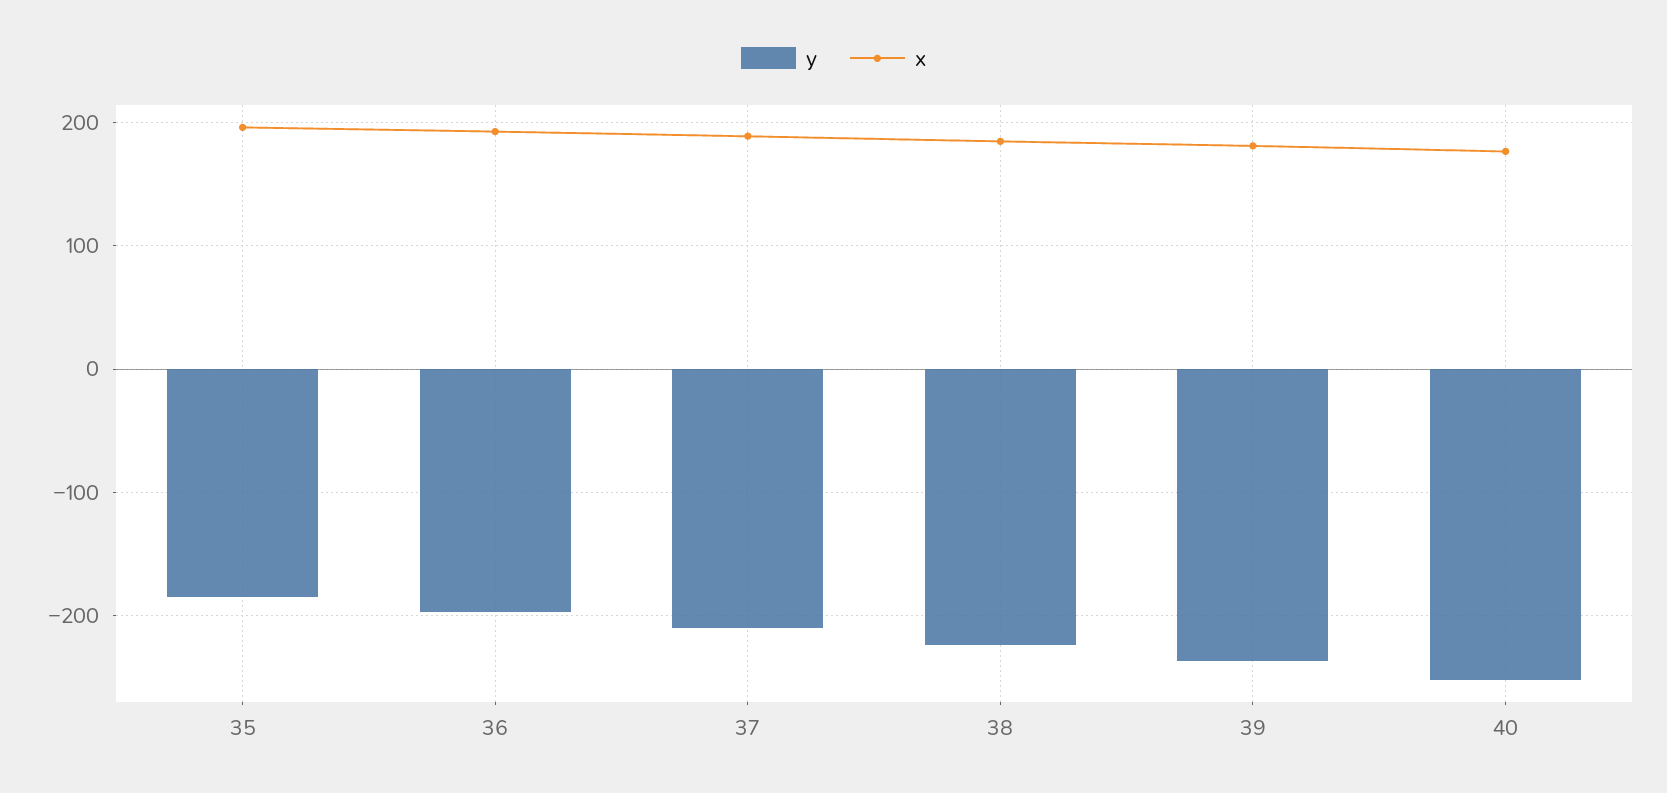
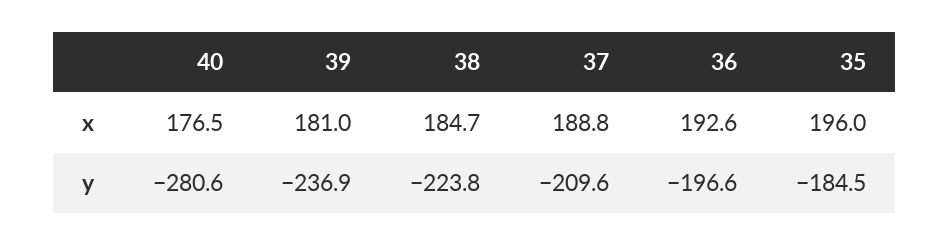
y, 40: -250 -> -280.6

